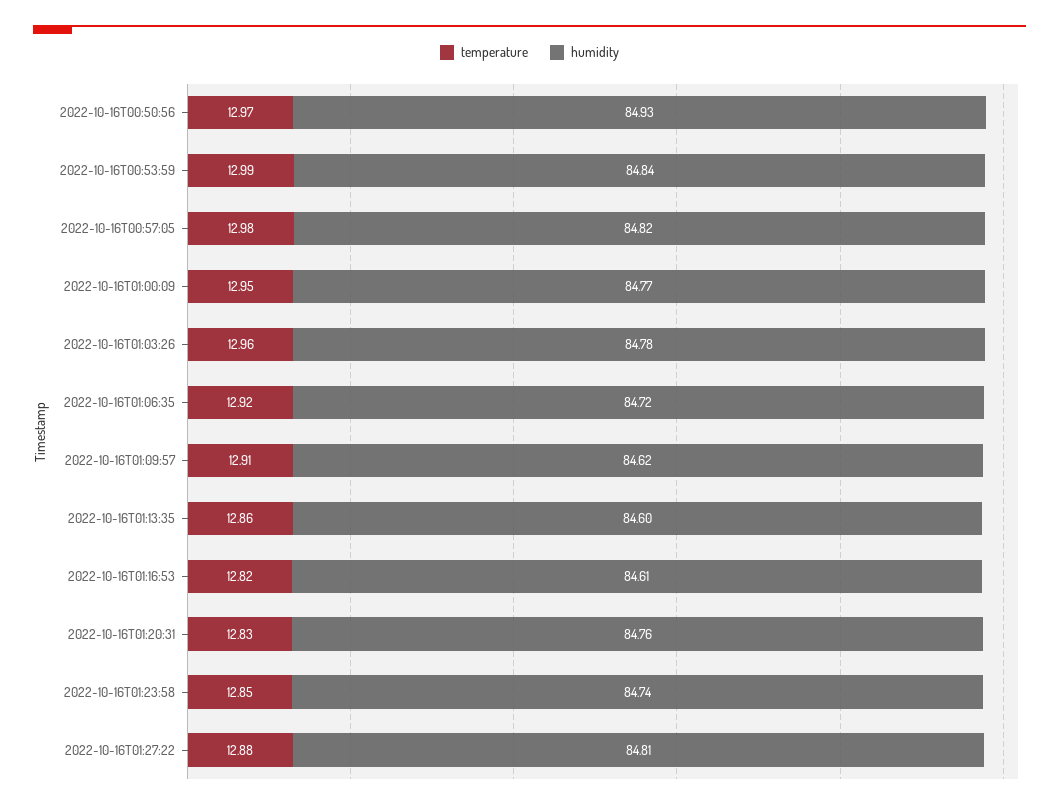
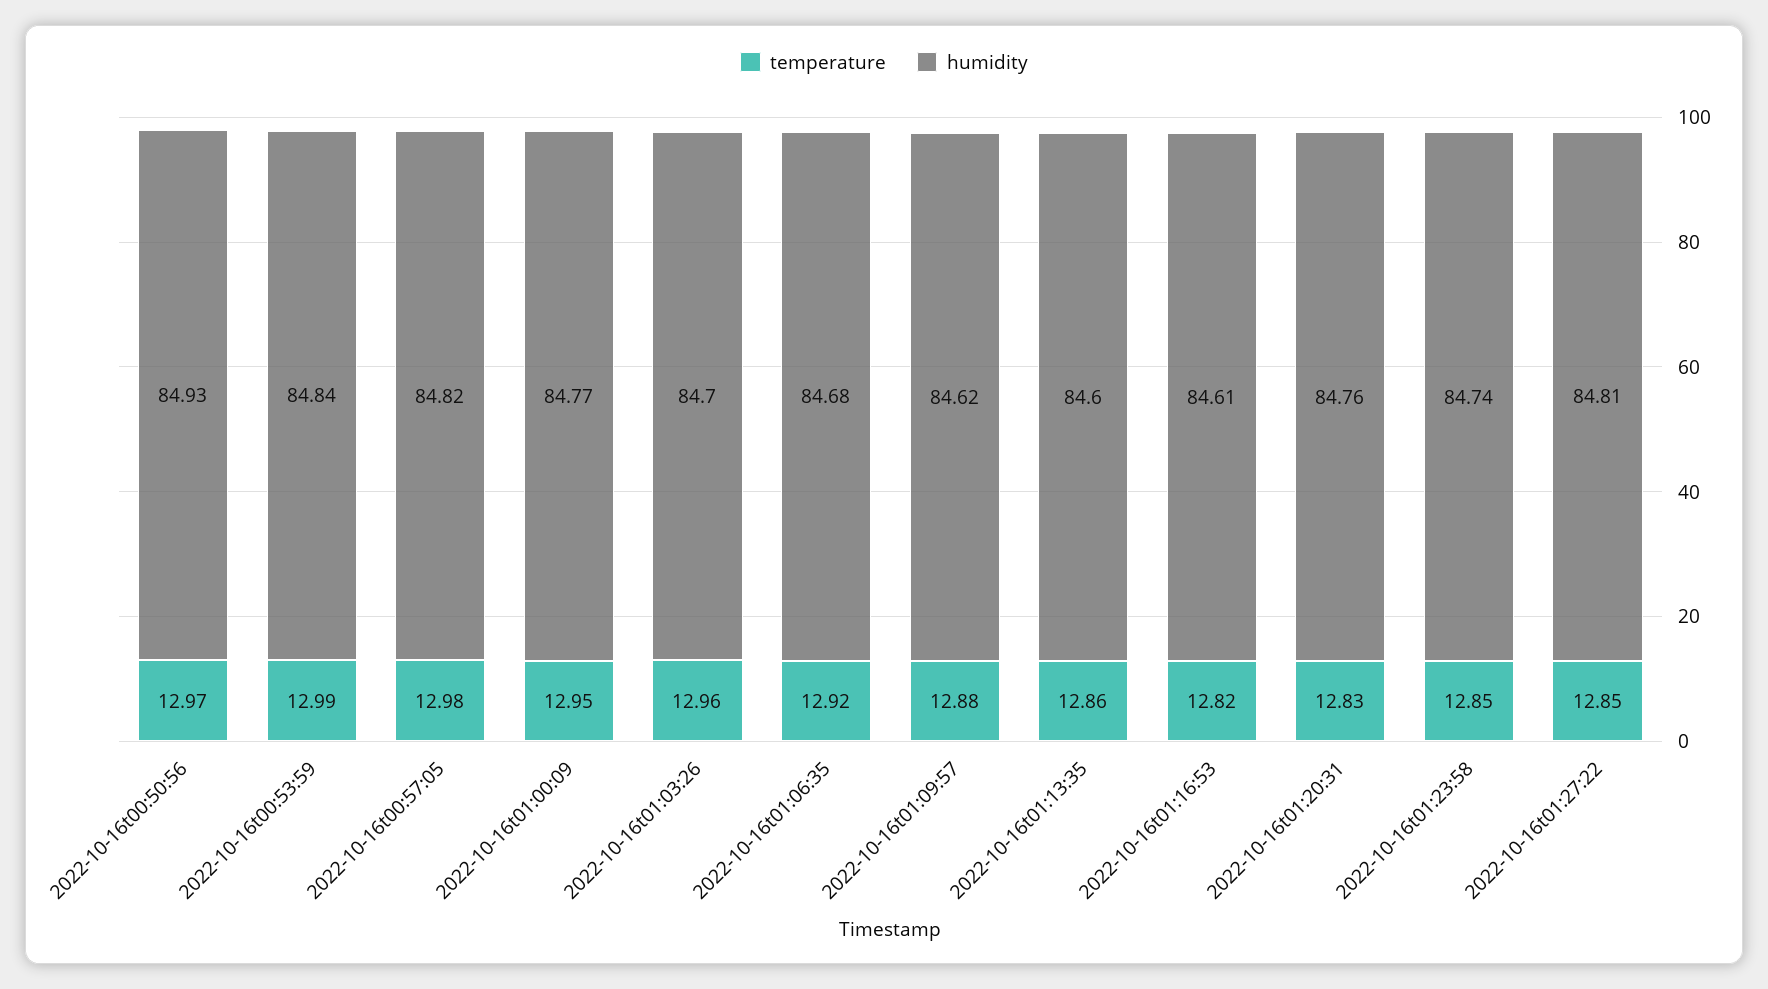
humidity, 2022-10-16T01:03:26: 84.78 -> 84.7
humidity, 2022-10-16T01:06:35: 84.72 -> 84.68
temperature, 2022-10-16T01:09:57: 12.91 -> 12.88
temperature, 2022-10-16T01:27:22: 12.88 -> 12.85

